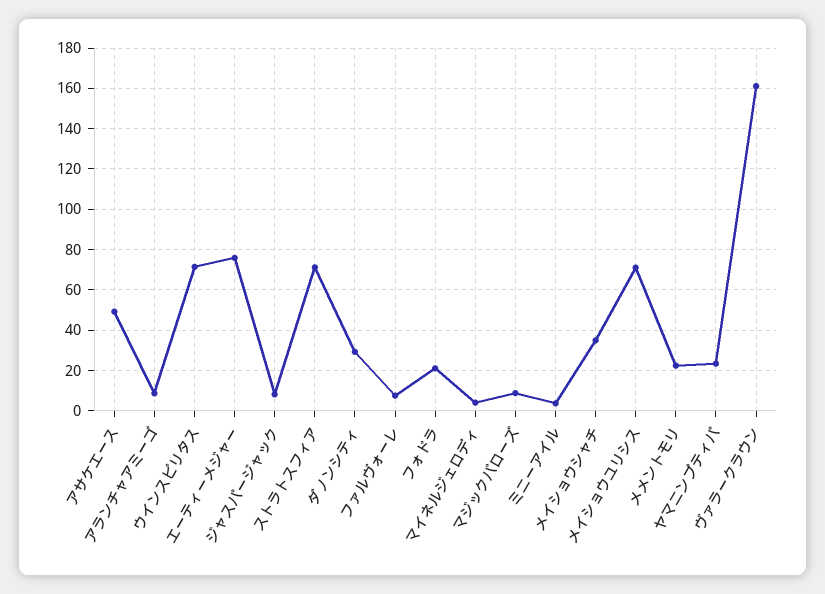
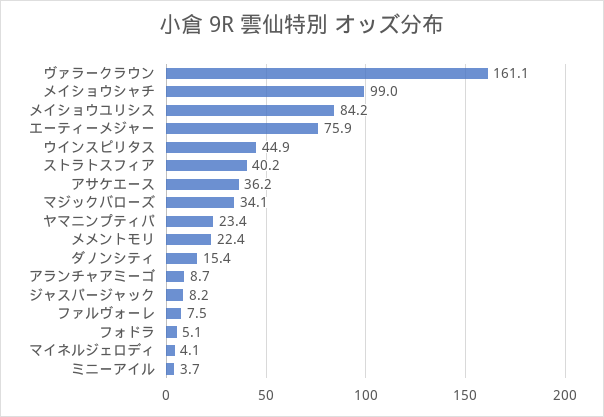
アサケエース: 50 -> 36.2
ウインスピリタス: 70 -> 44.9
ストラトスフィア: 70 -> 40.2
ダノンシティ: 30 -> 15.4
フォドラ: 20 -> 5.1
マジックバローズ: 10 -> 34.1
メイショウシャチ: 35 -> 99
メイショウユリシス: 70 -> 84.2

